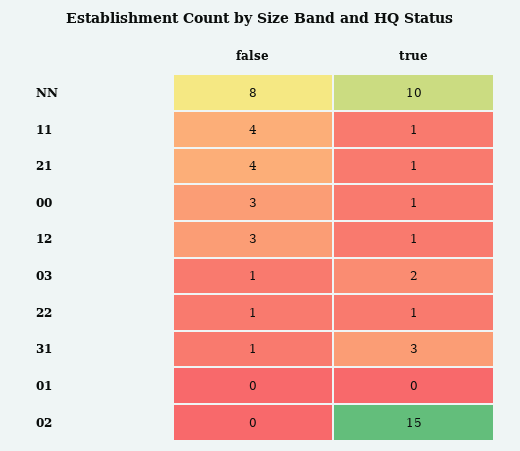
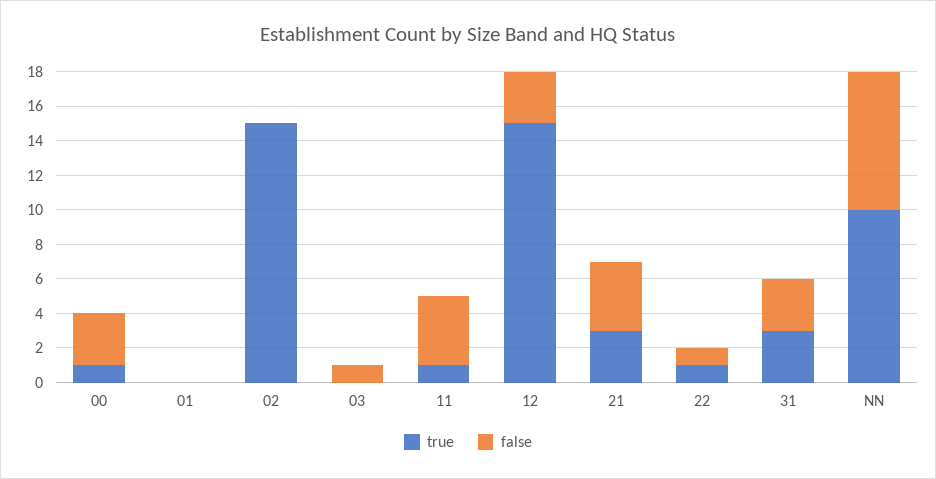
true, 21: 1 -> 3
true, 12: 1 -> 15
true, 03: 2 -> 0
false, 31: 1 -> 3

